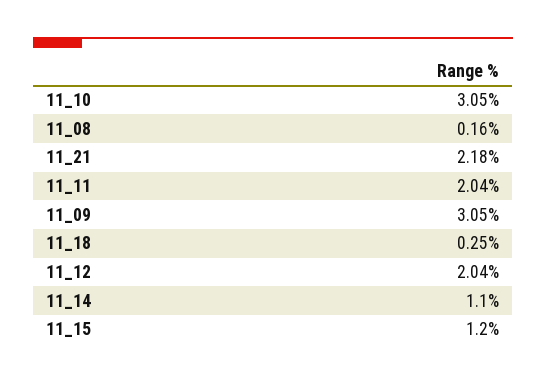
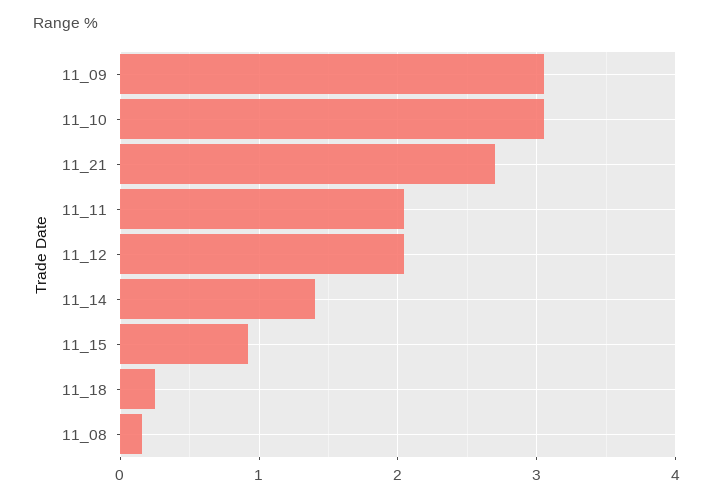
11_21: 2.18 -> 2.7
11_14: 1.1 -> 1.4
11_15: 1.2 -> 0.9

